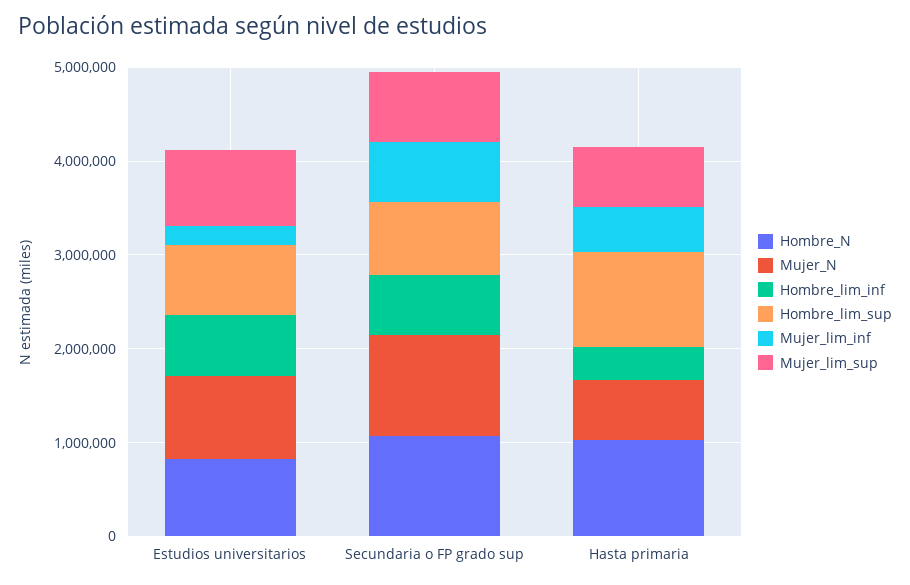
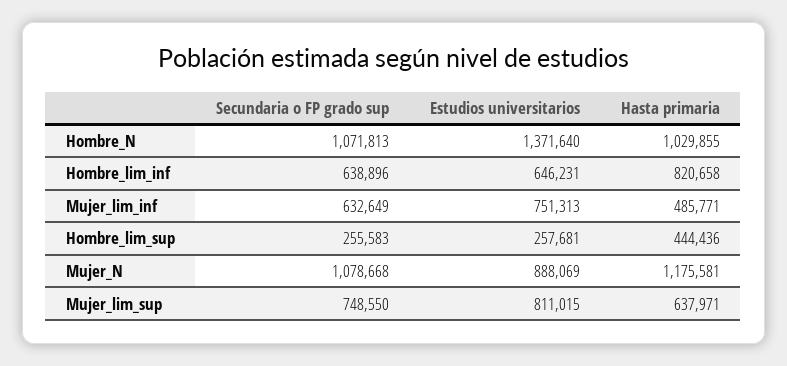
Hombre_N, Estudios universitarios: 800000 -> 1371640
Hombre_lim_sup, Estudios universitarios: 800000 -> 257681
Mujer_lim_inf, Estudios universitarios: 200000 -> 751313
Hombre_lim_sup, Secundaria o FP grado sup: 800000 -> 255583
Mujer_N, Hasta primaria: 600000 -> 1175581
Hombre_lim_inf, Hasta primaria: 400000 -> 820658
Hombre_lim_sup, Hasta primaria: 1000000 -> 444436

